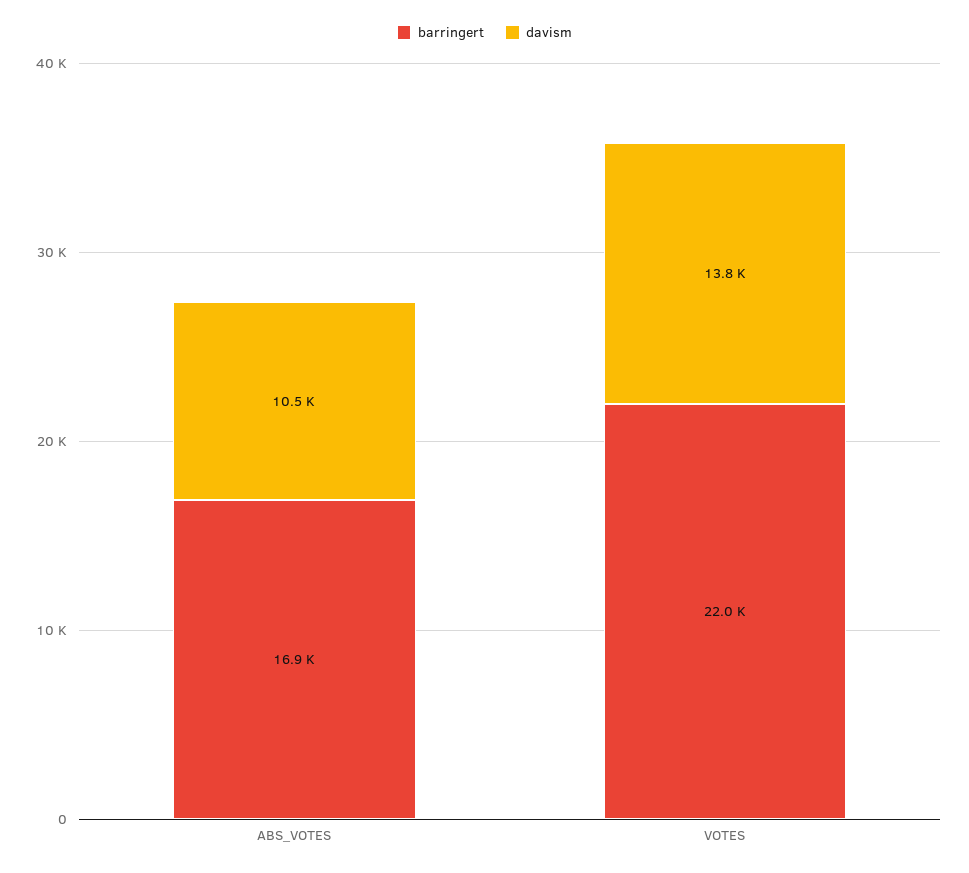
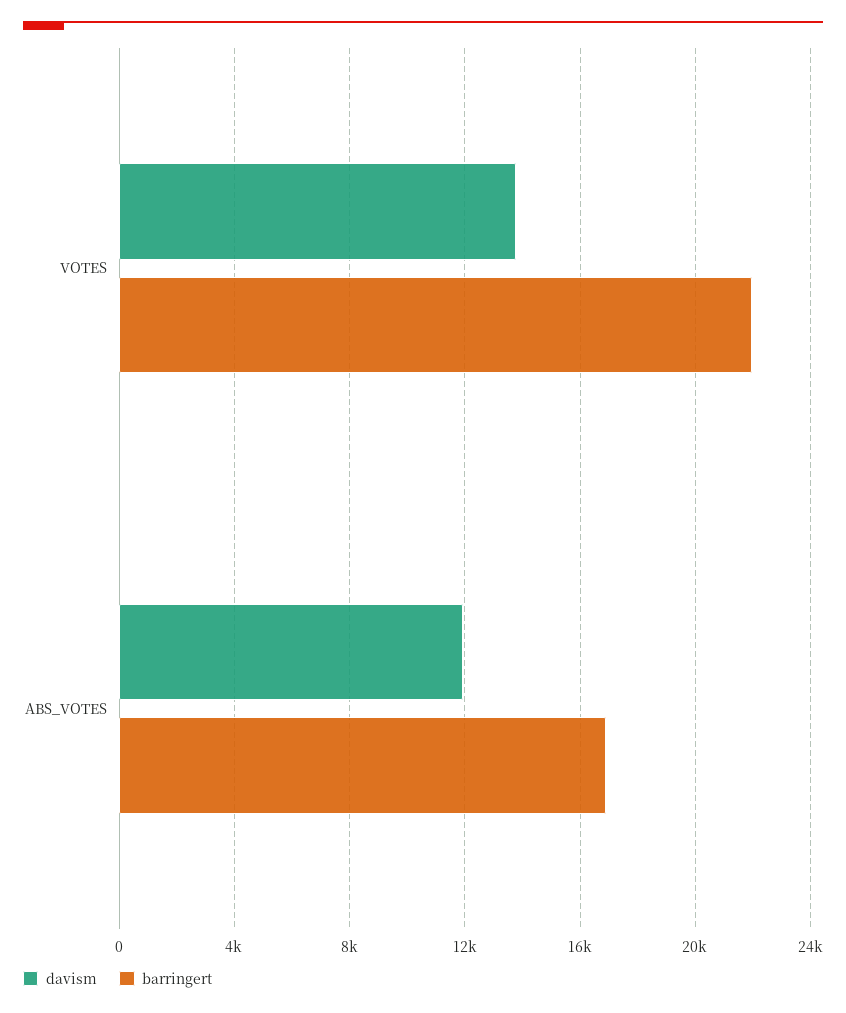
davism, ABS_VOTES: 10500 -> 12000

